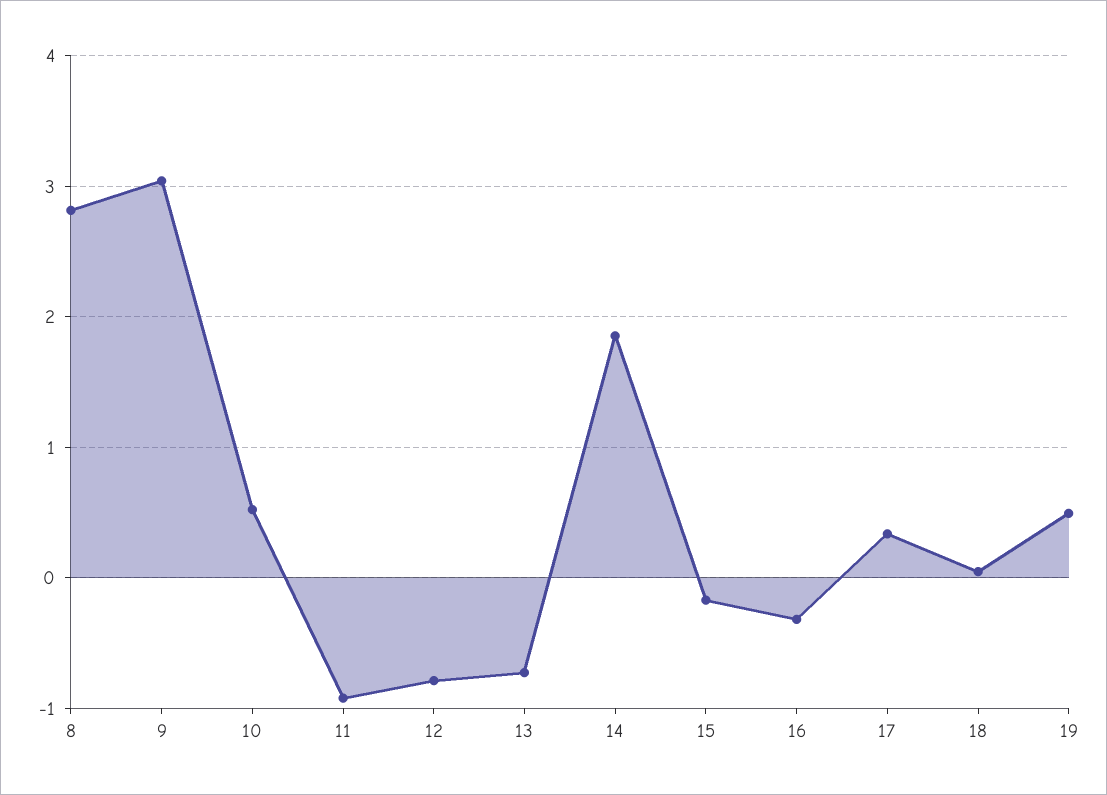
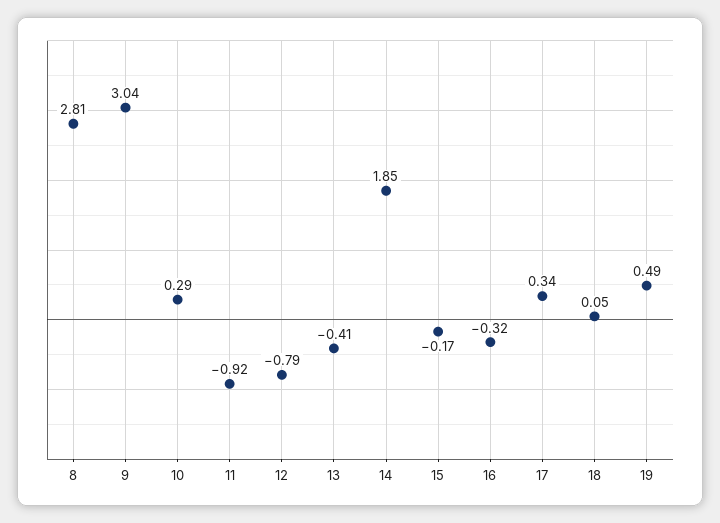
10: 0.5 -> 0.29
13: -0.7 -> -0.41

